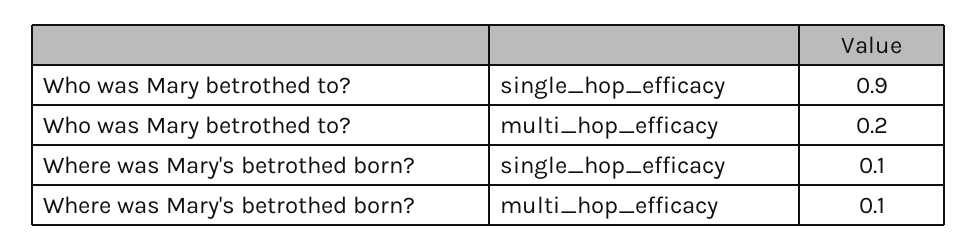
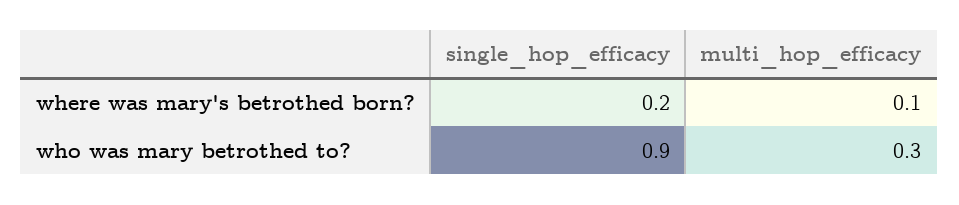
Who was Mary betrothed to?, multi_hop_efficacy: 0.2 -> 0.3
Where was Mary's betrothed born?, single_hop_efficacy: 0.1 -> 0.2

